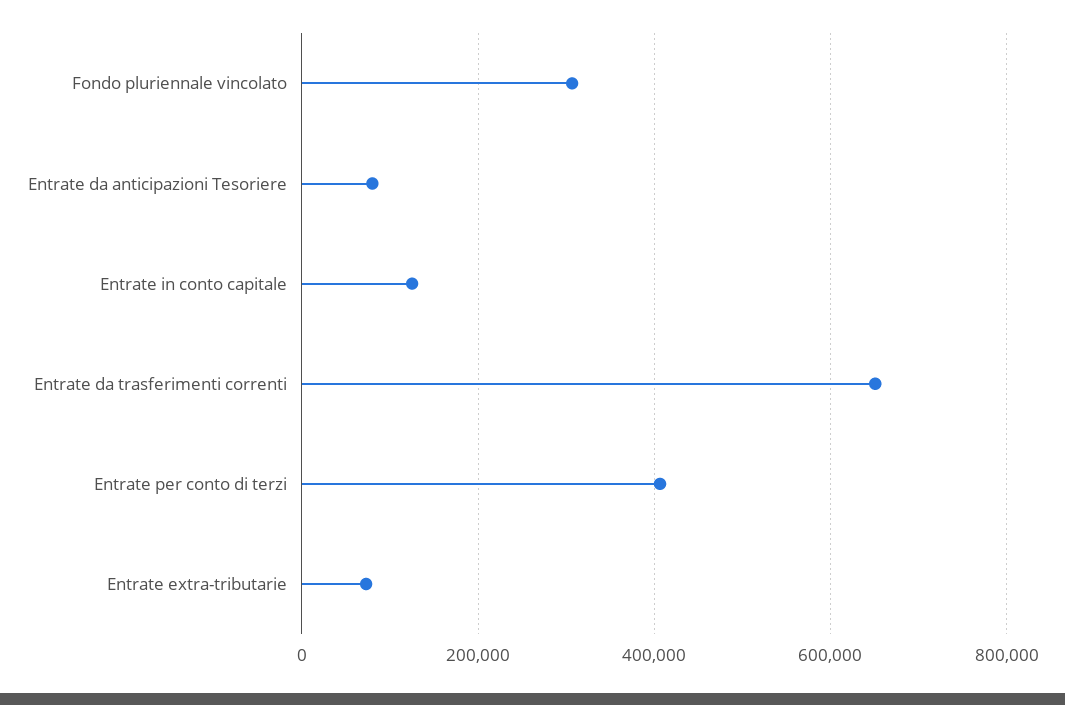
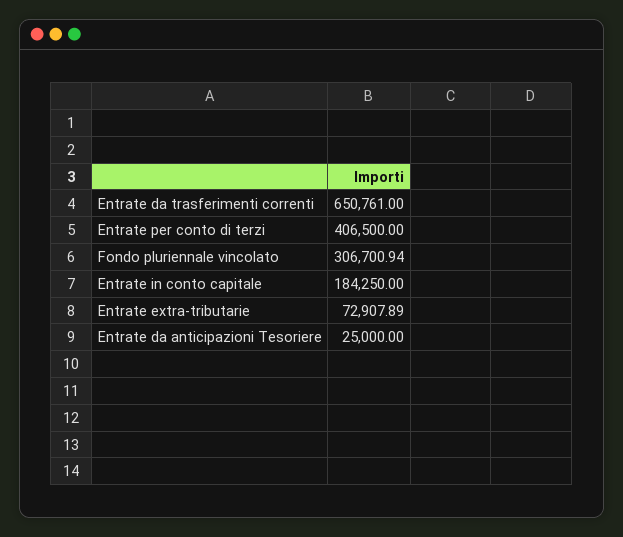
Entrate da anticipazioni Tesoriere: 80000 -> 25000
Entrate in conto capitale: 120000 -> 184250

